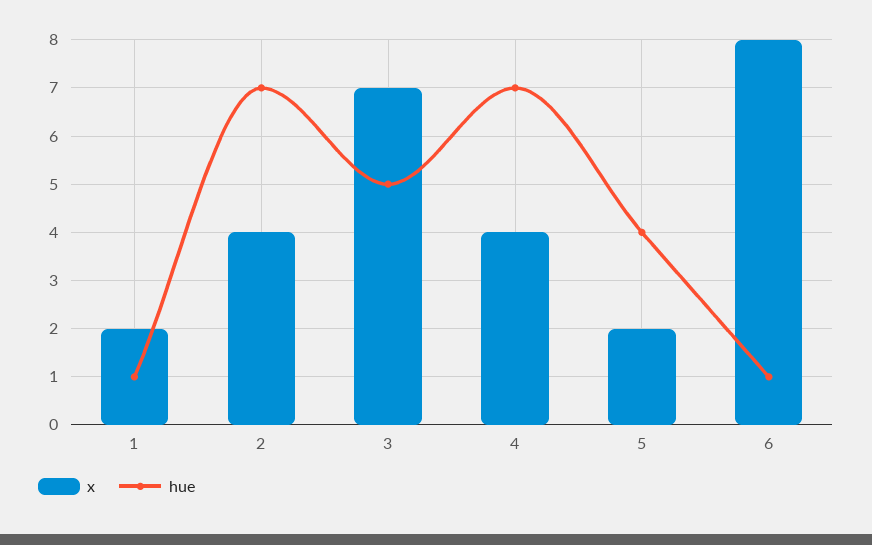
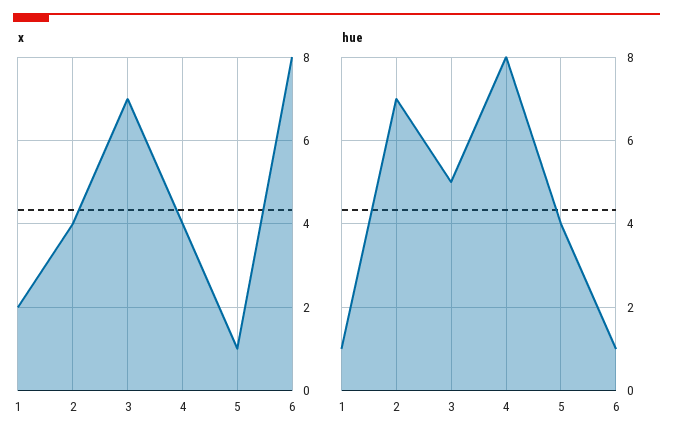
hue, 4: 7 -> 8
x, 5: 2 -> 1

